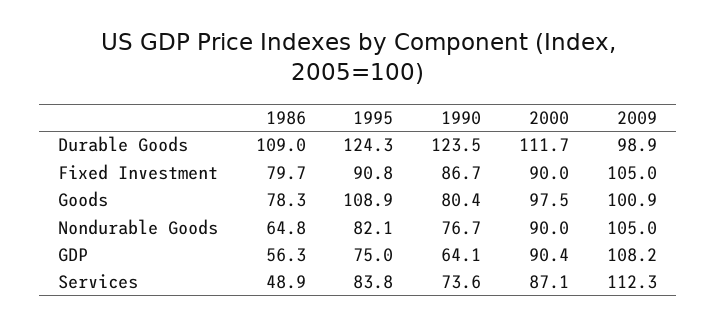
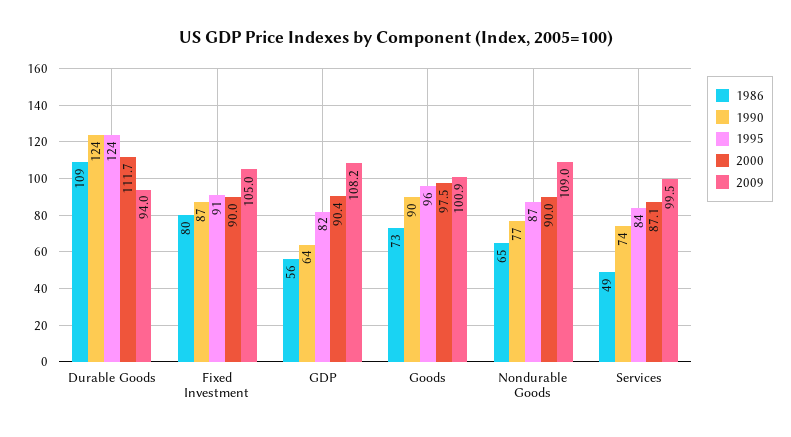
2009, Durable Goods: 98.9 -> 94
1986, Goods: 78.3 -> 73
1995, Goods: 108.9 -> 96
1990, Goods: 80.4 -> 90
1995, Nondurable Goods: 82.1 -> 87
2009, Nondurable Goods: 105 -> 109
1995, GDP: 75 -> 82
2009, Services: 112.3 -> 99.5

